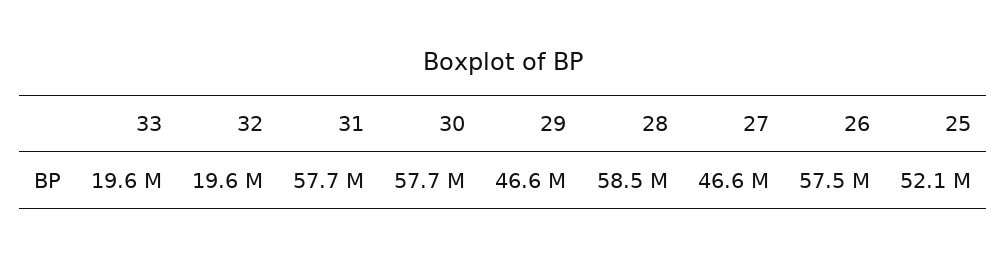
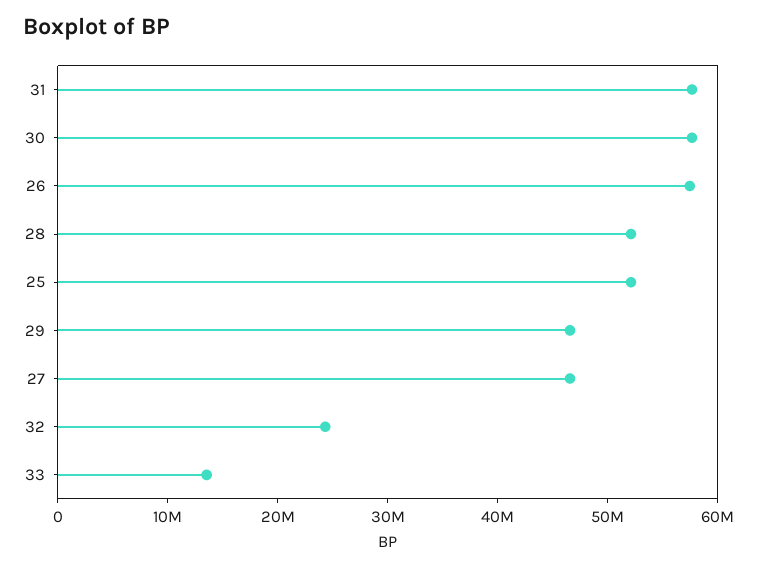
33: 19600000 -> 14000000
32: 19600000 -> 24000000
28: 58500000 -> 52000000

